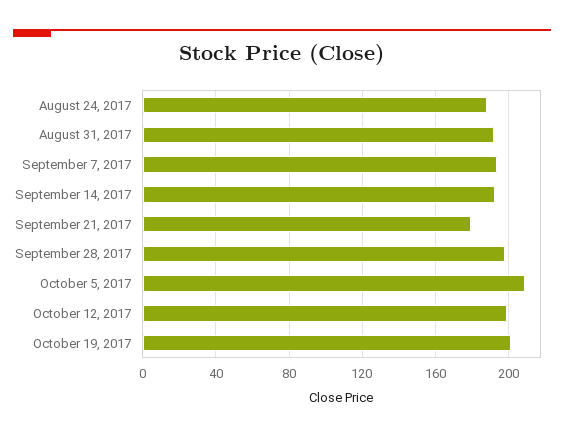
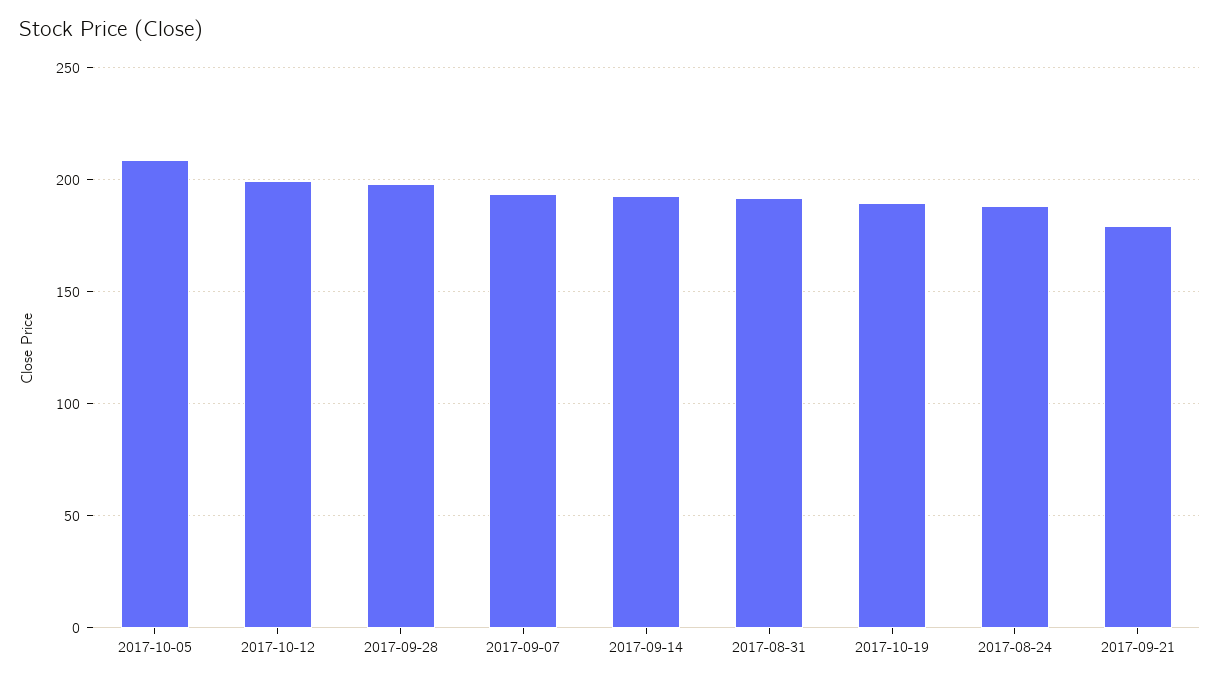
October 19, 2017: 200 -> 190

